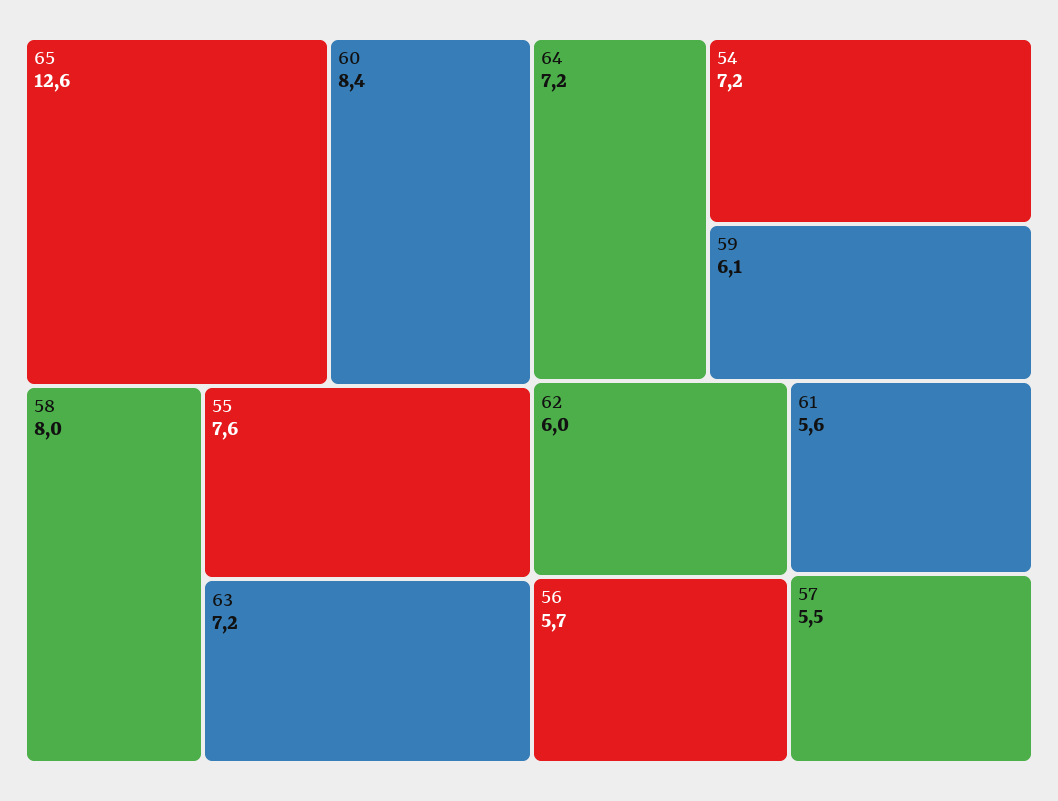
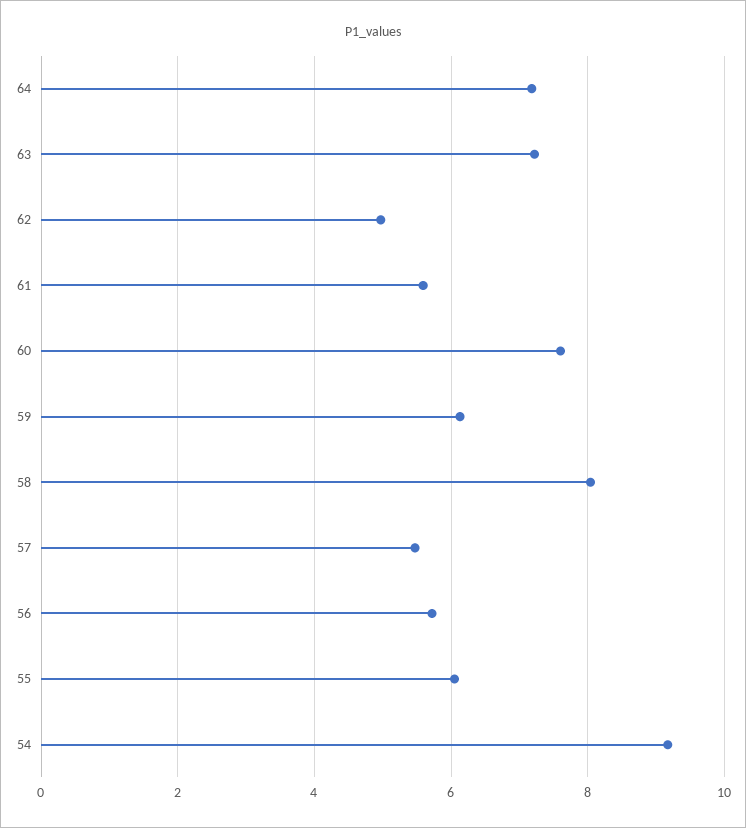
65: 12.6 -> none
60: 8.4 -> 7.6
55: 7.6 -> 6
54: 7.2 -> 9.2
62: 6 -> 5

